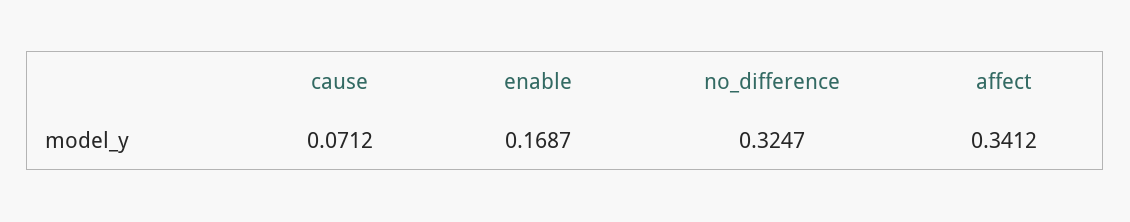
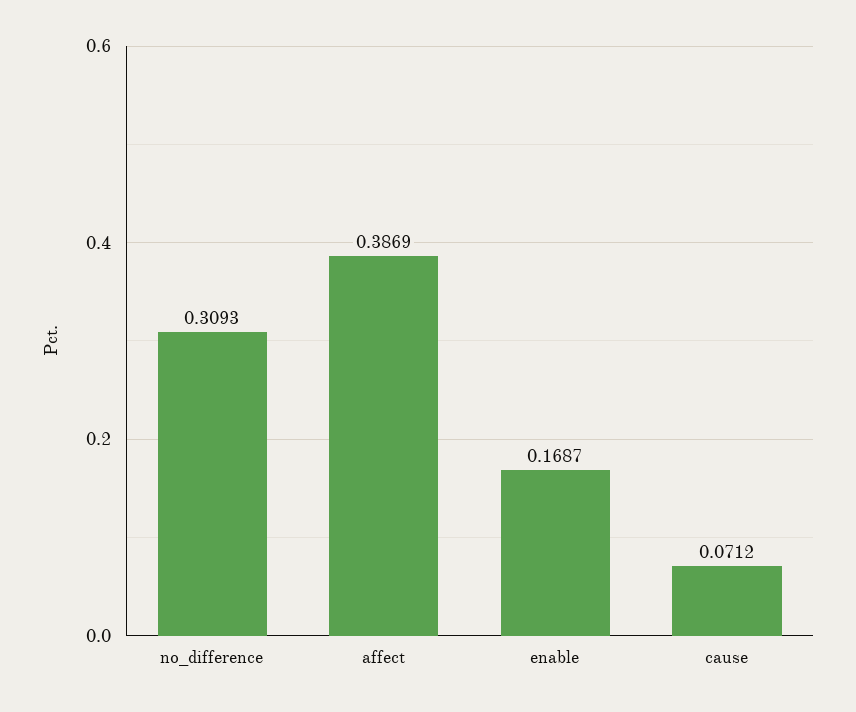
no_difference: 0.3247 -> 0.3093
affect: 0.3412 -> 0.3869

